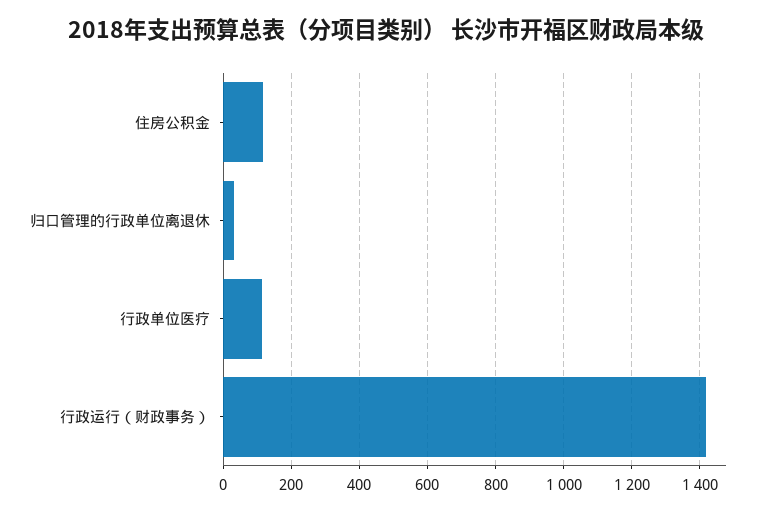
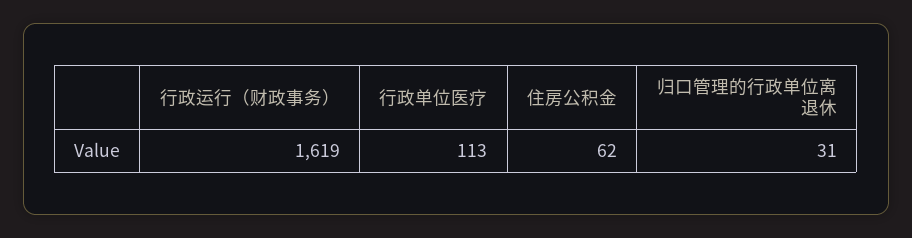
住房公积金: 120 -> 62
行政运行（财政事务）: 1420 -> 1619

